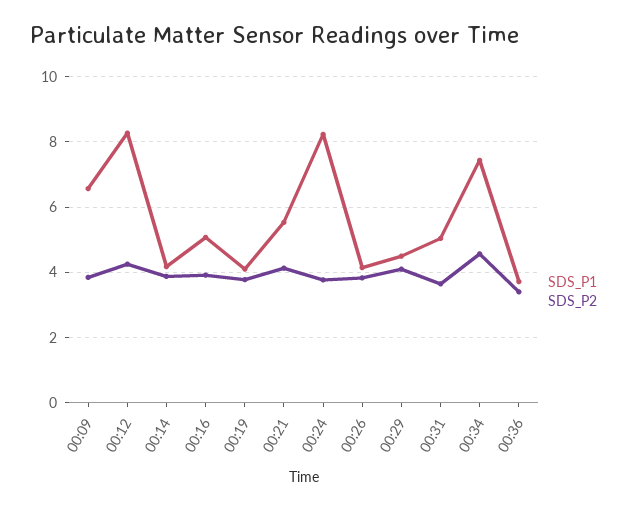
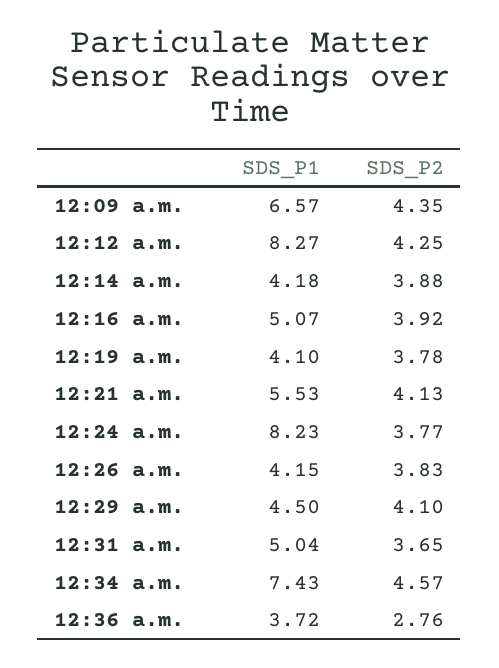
SDS_P2, 00:09: 3.8 -> 4.35
SDS_P2, 00:36: 3.4 -> 2.76

